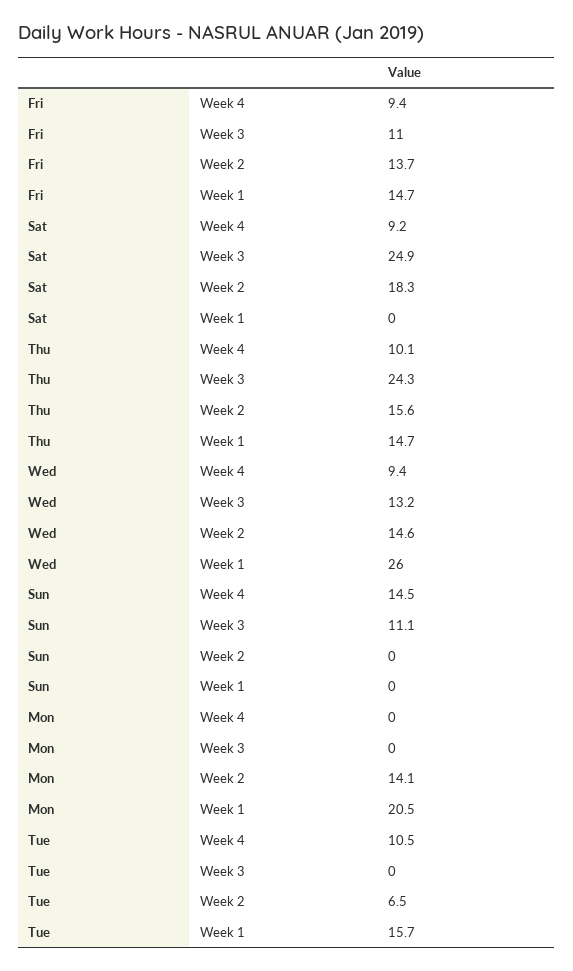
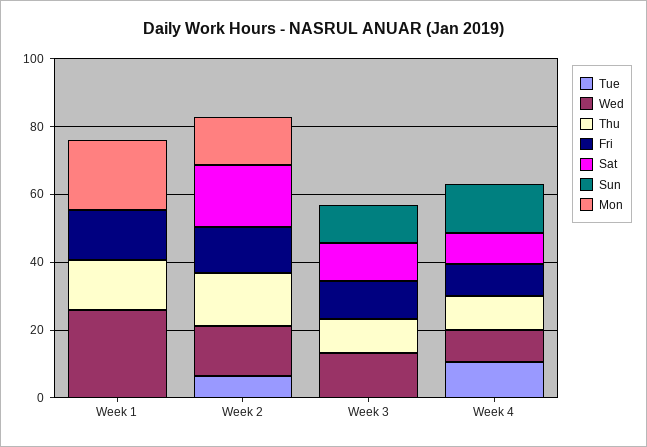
Sat, Week 3: 24.9 -> 10
Thu, Week 3: 24.3 -> 10
Tue, Week 1: 15.7 -> 0

